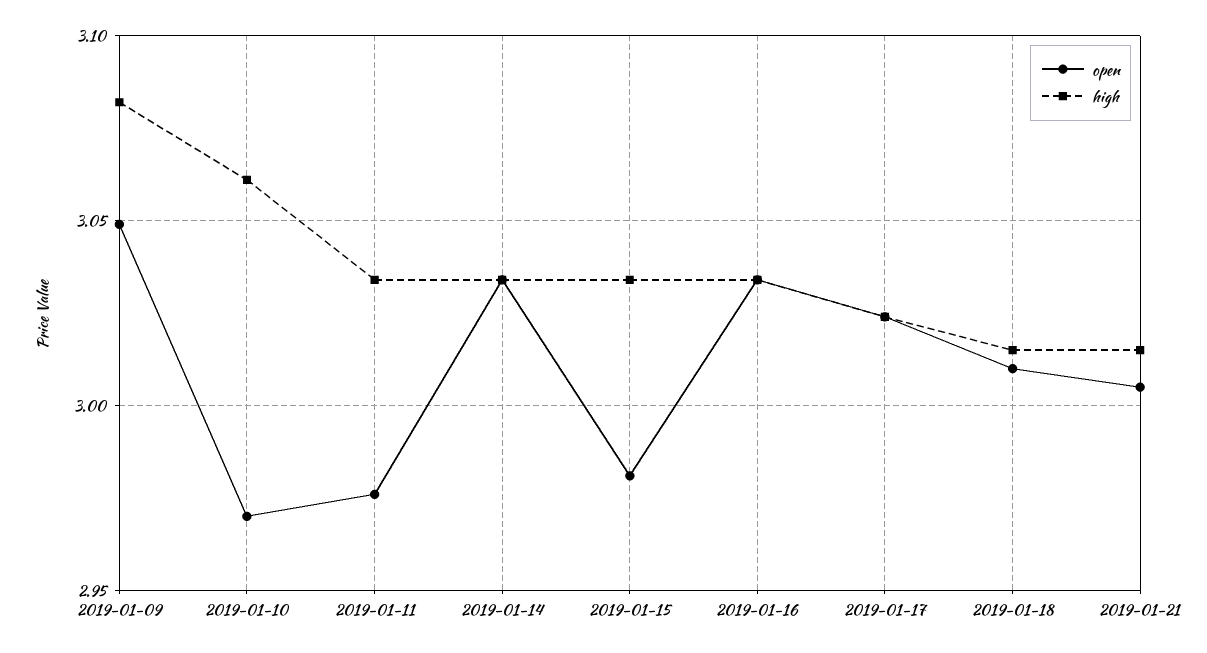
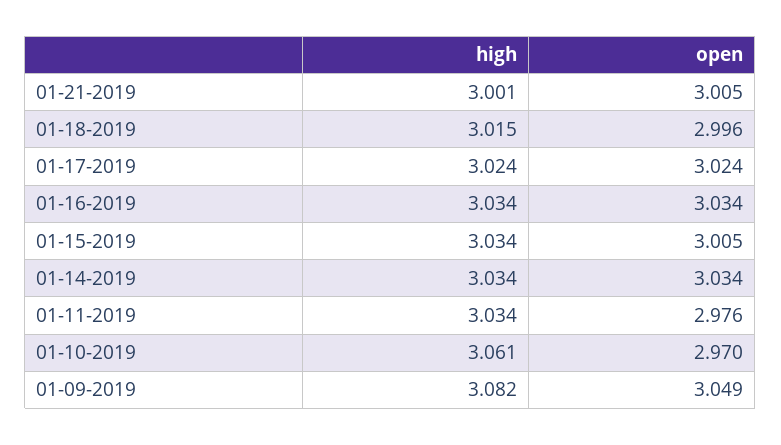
open, 2019-01-15: 2.98 -> 3.005
open, 2019-01-18: 3.01 -> 2.996
high, 2019-01-21: 3.015 -> 3.001

